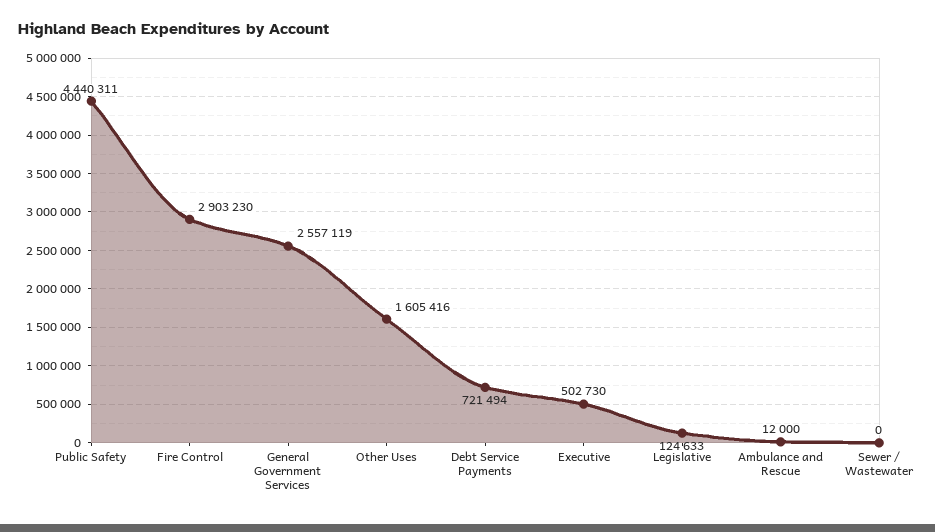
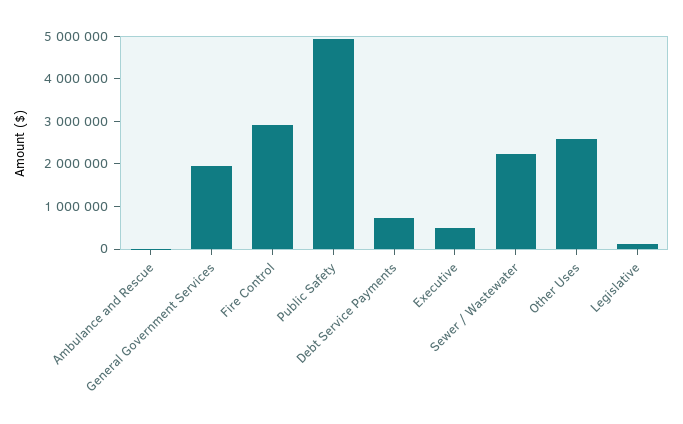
Public Safety: 4440311 -> 5000000
General Government Services: 2557119 -> 2000000
Other Uses: 1605416 -> 2600000
Sewer / Wastewater: 0 -> 2200000

